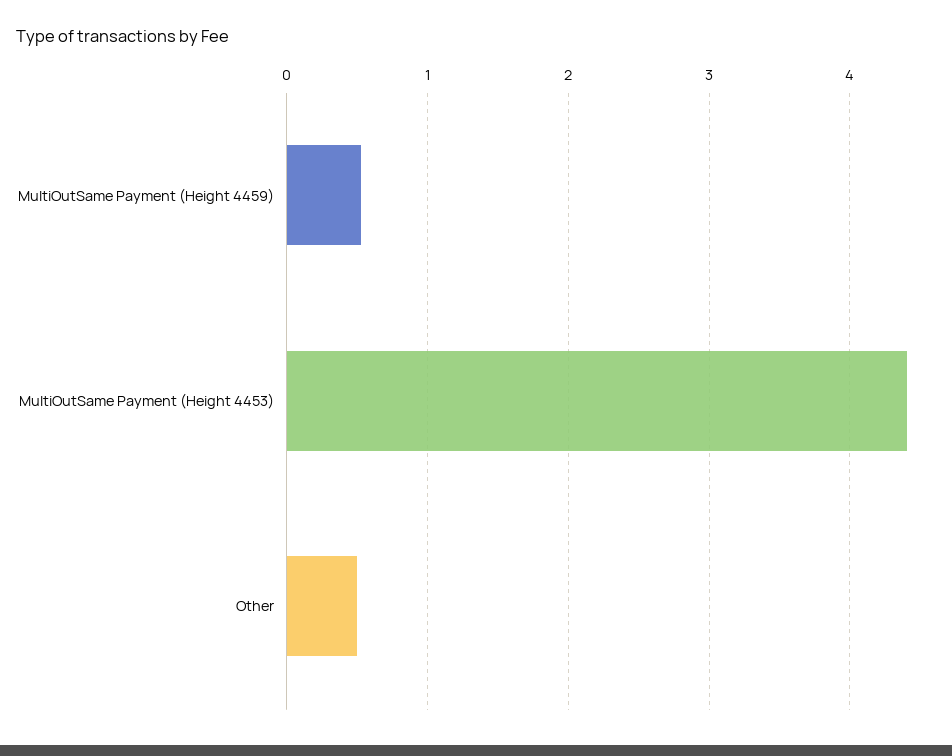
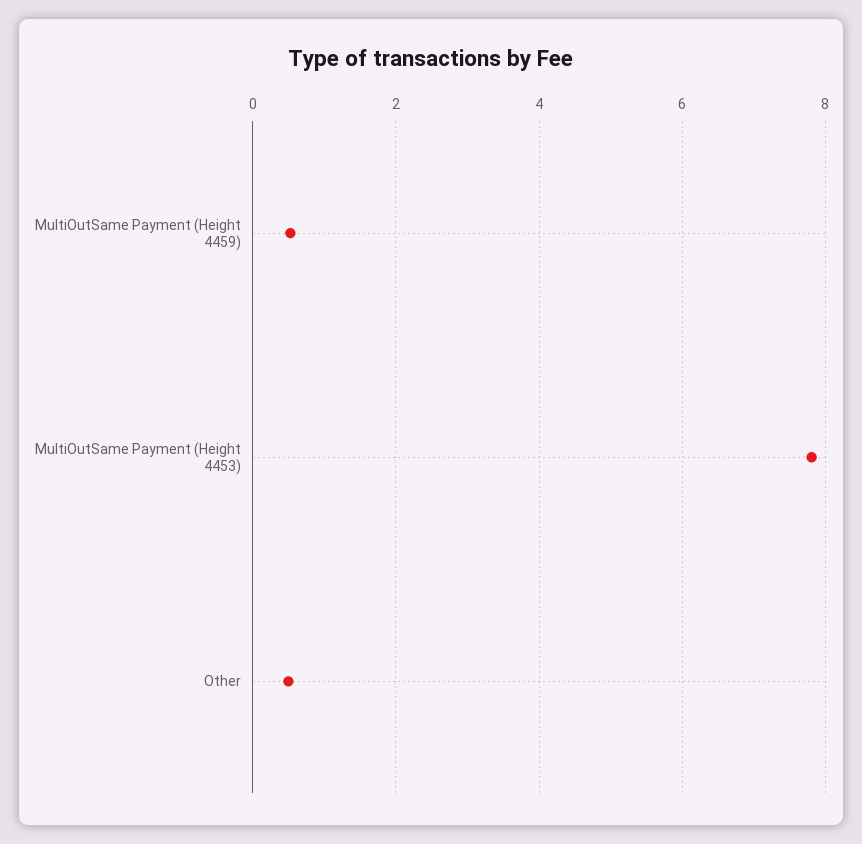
MultiOutSame Payment (Height 4453): 4.4 -> 7.8

